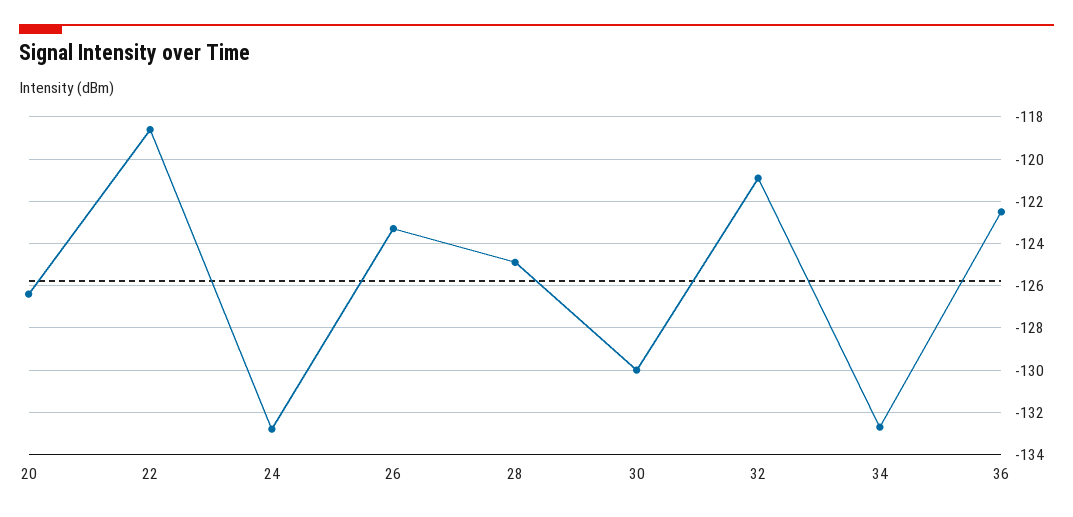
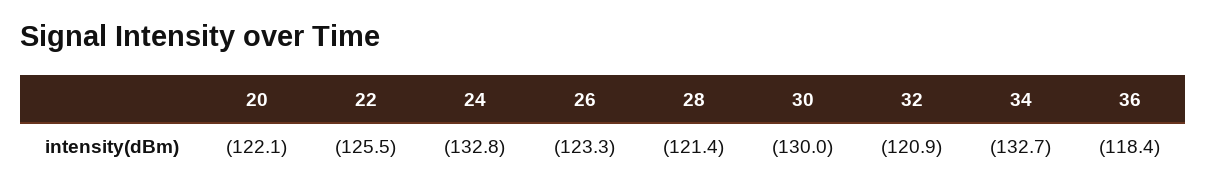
20: -126.5 -> -122.1
22: -118.5 -> -125.5
28: -125 -> -121.4
36: -122.5 -> -118.4

